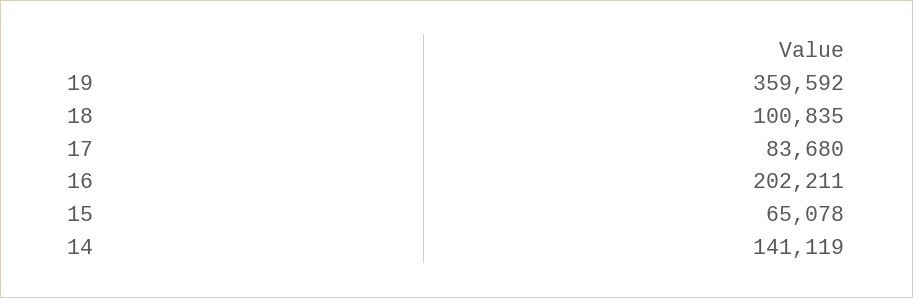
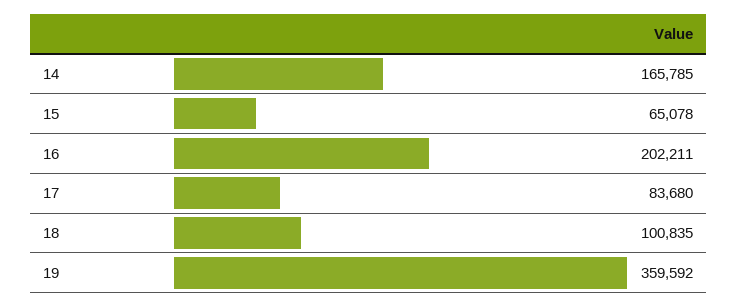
14: 141119 -> 165785

